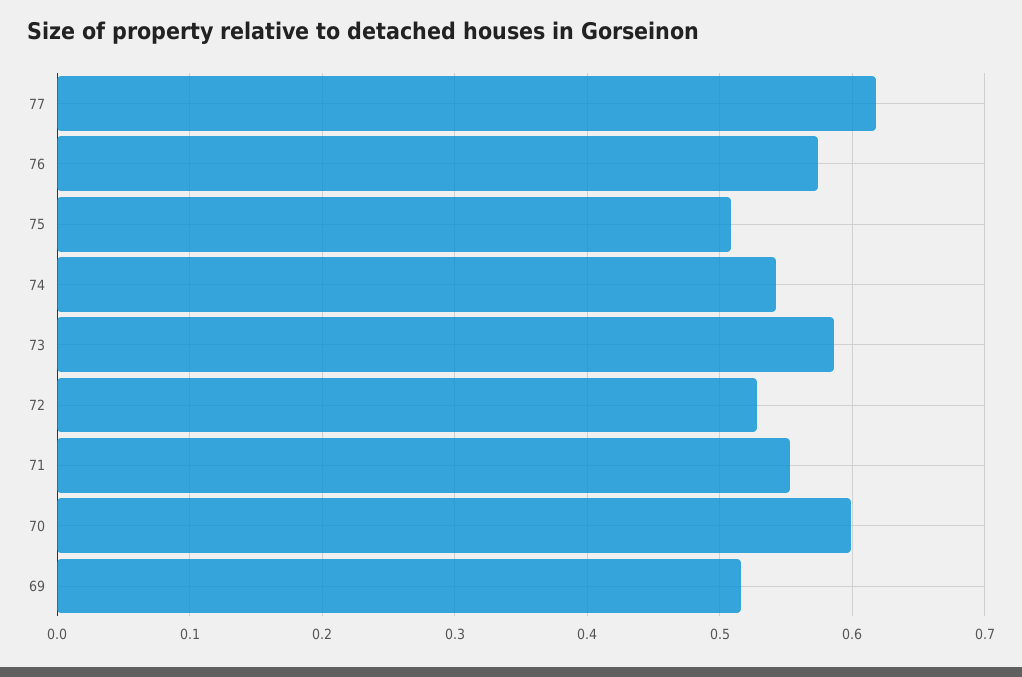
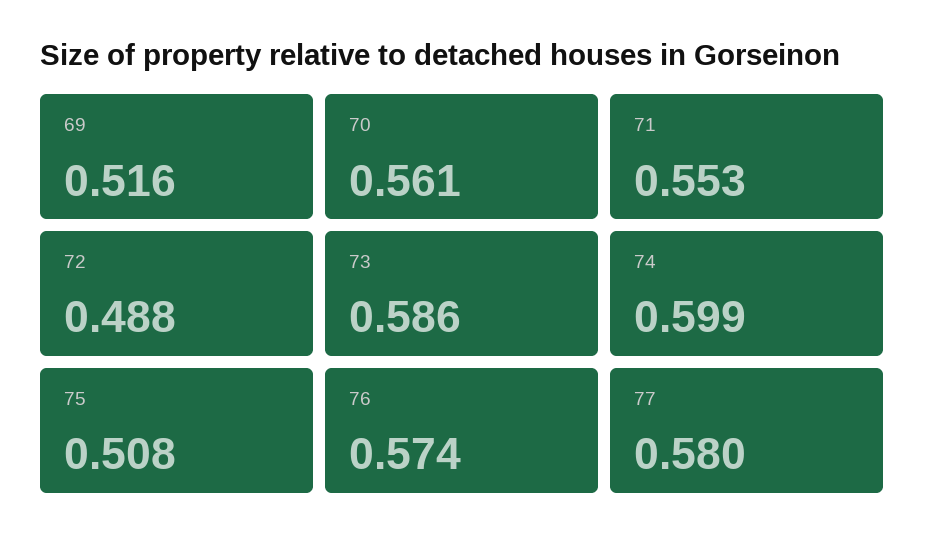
77: 0.62 -> 0.58
74: 0.54 -> 0.599
72: 0.53 -> 0.488
70: 0.6 -> 0.561

